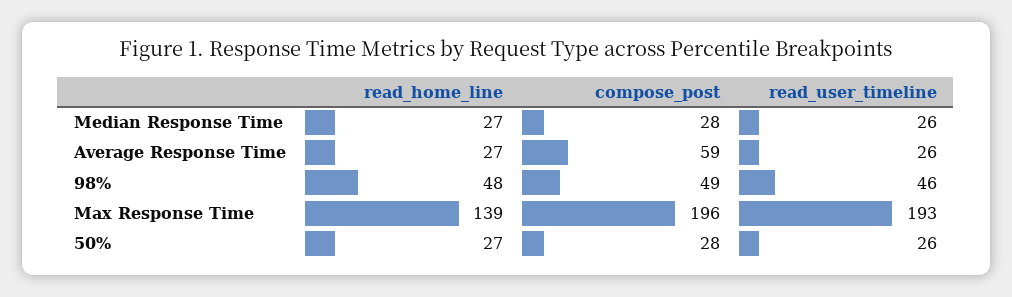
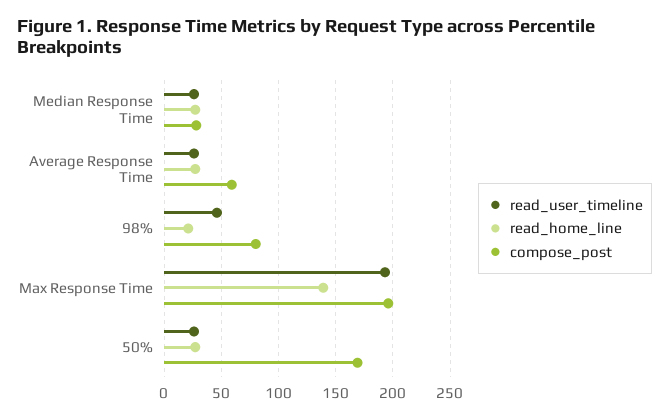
read_home_line, 98%: 48 -> 20
compose_post, 98%: 49 -> 80
compose_post, 50%: 28 -> 170

